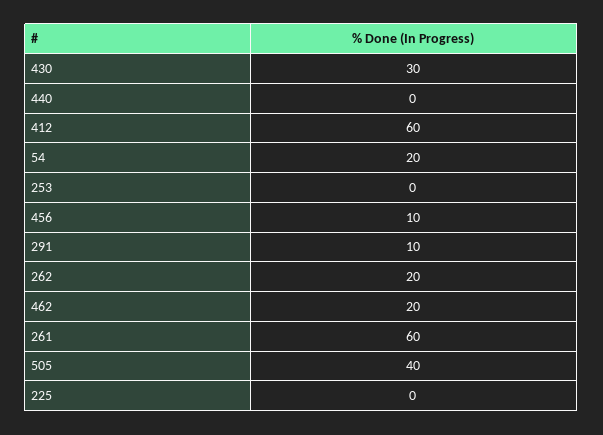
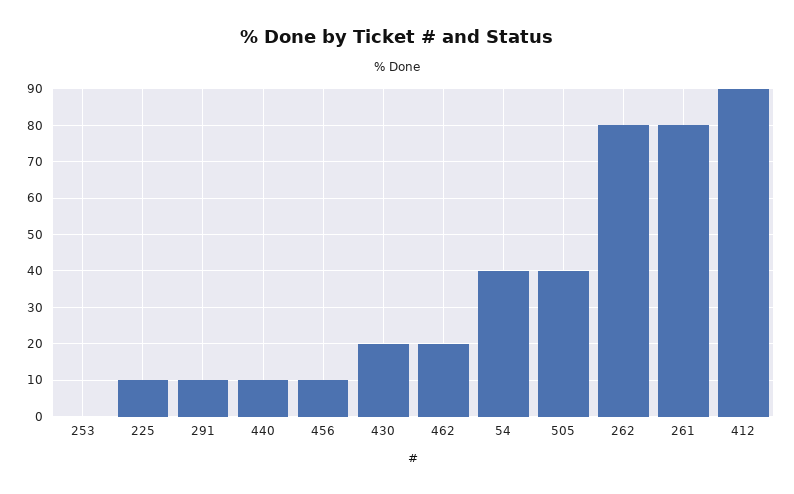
430: 30 -> 20
440: 0 -> 10
412: 60 -> 90
54: 20 -> 40
262: 20 -> 80
261: 60 -> 80
225: 0 -> 10

